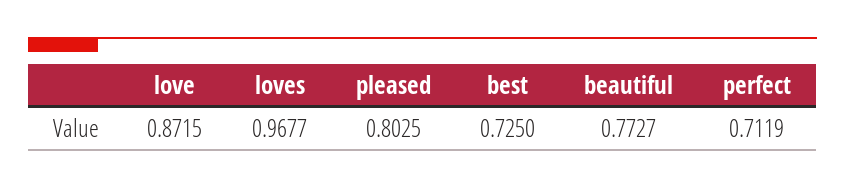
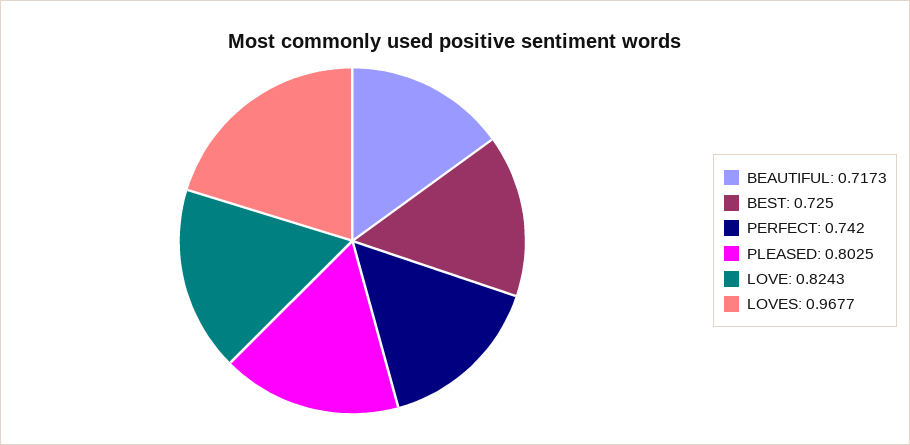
love: 0.8715 -> 0.8243
beautiful: 0.7727 -> 0.7173
perfect: 0.7119 -> 0.742

